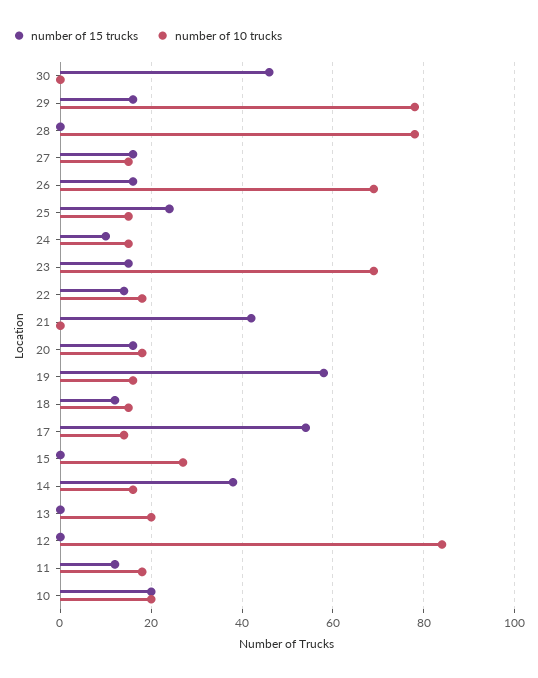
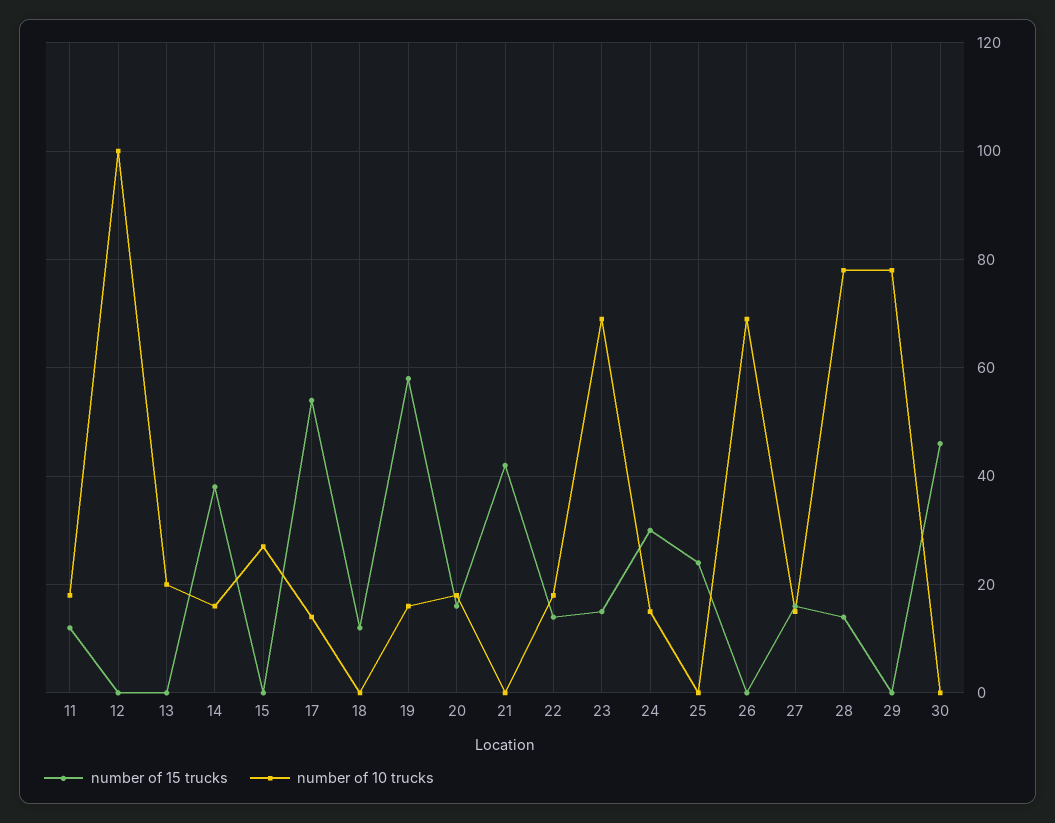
number of 15 trucks, 29: 15 -> 0
number of 15 trucks, 28: 0 -> 15
number of 15 trucks, 26: 15 -> 0
number of 10 trucks, 25: 15 -> 0
number of 15 trucks, 24: 10 -> 30
number of 10 trucks, 18: 15 -> 0
number of 10 trucks, 12: 85 -> 100
number of 15 trucks, 10: 20 -> none
number of 10 trucks, 10: 20 -> none

